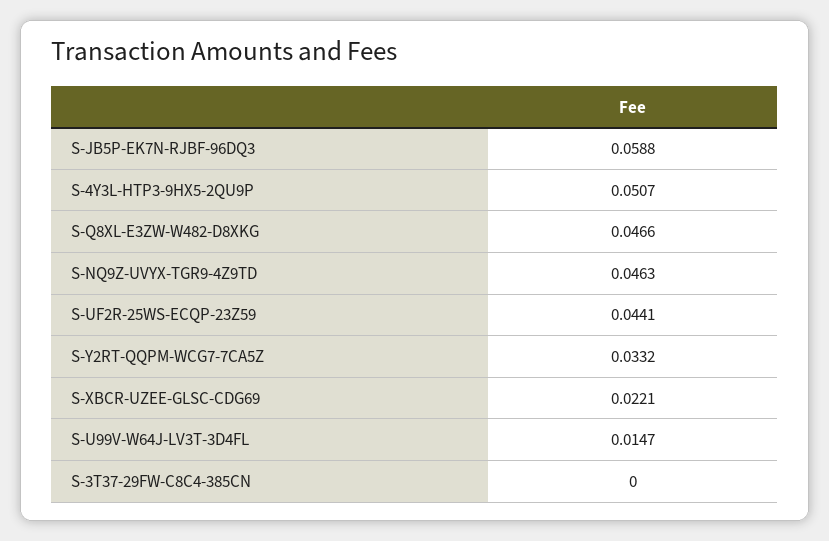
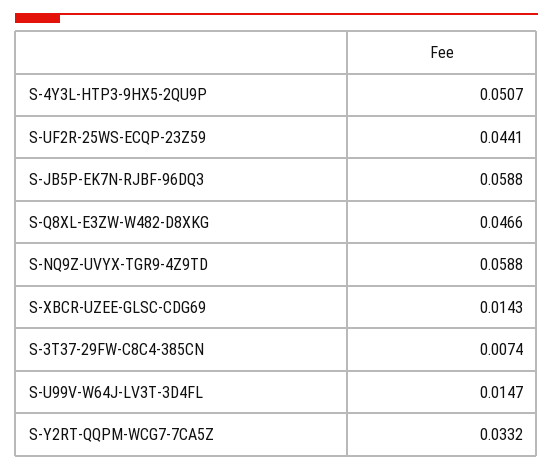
S-NQ9Z-UVYX-TGR9-4Z9TD: 0.0463 -> 0.0588
S-XBCR-UZEE-GLSC-CDG69: 0.0221 -> 0.0143
S-3T37-29FW-C8C4-385CN: 0 -> 0.0074

